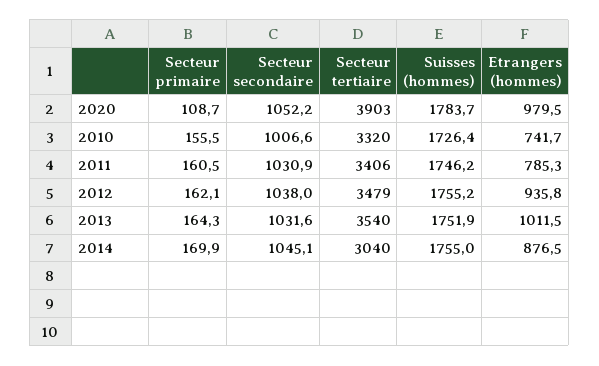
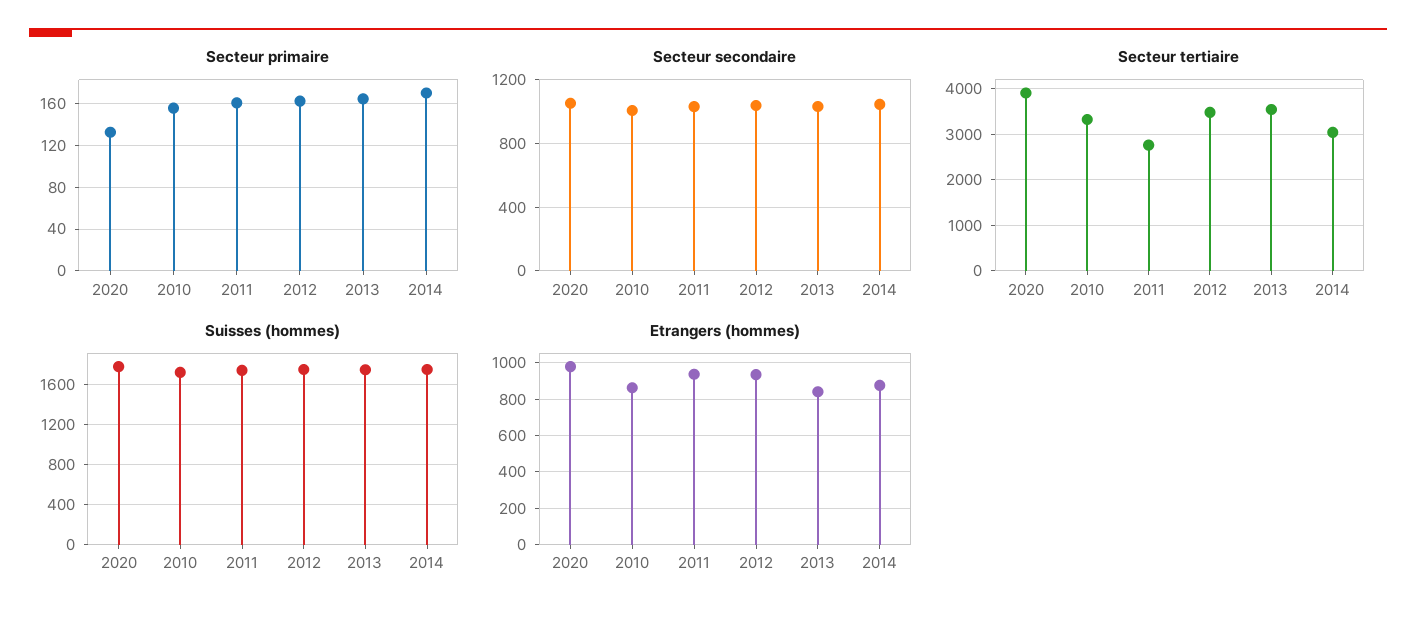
Secteur primaire, 2020: 108.7 -> 130
Etrangers (hommes), 2010: 741.7 -> 850
Secteur tertiaire, 2011: 3406 -> 2800
Etrangers (hommes), 2011: 785.3 -> 950
Etrangers (hommes), 2013: 1011.5 -> 850

